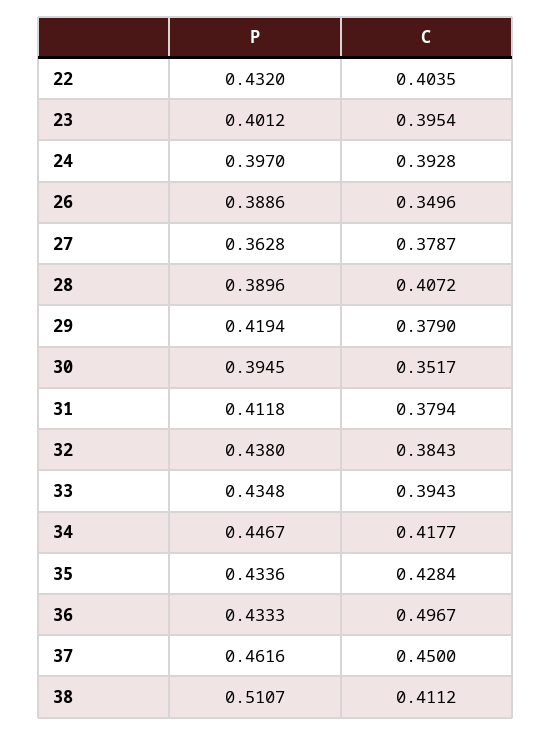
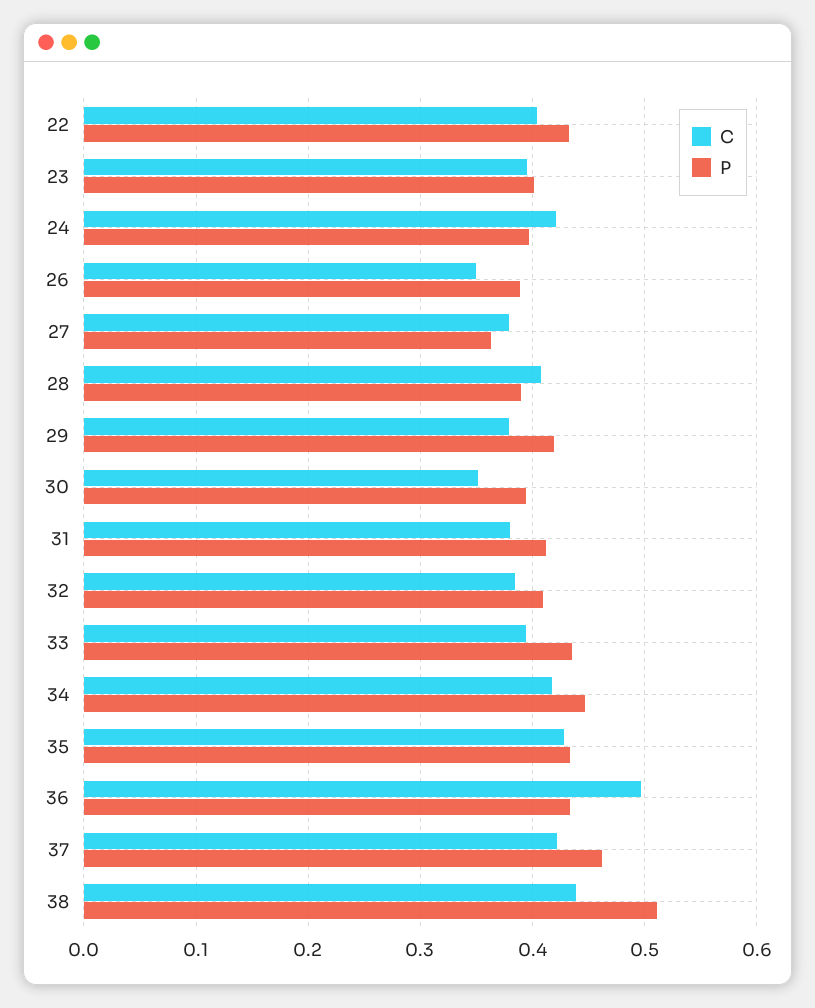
C, 24: 0.3928 -> 0.42
P, 32: 0.438 -> 0.41
C, 37: 0.45 -> 0.42
C, 38: 0.4112 -> 0.44

